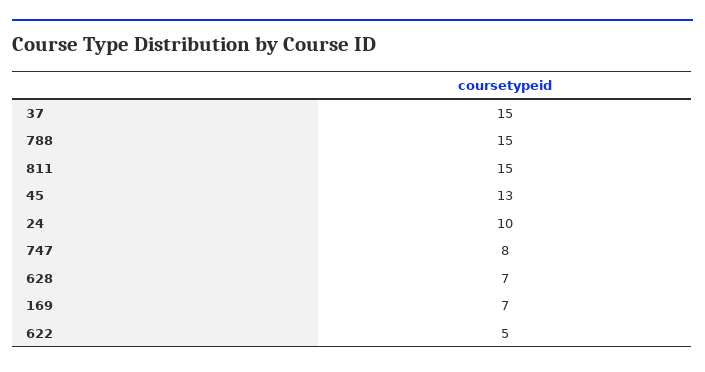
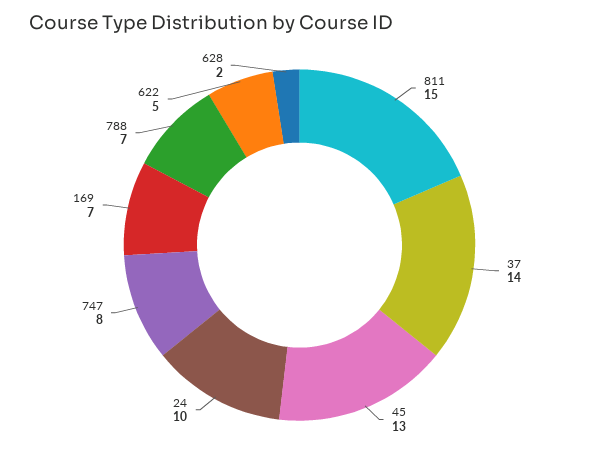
37: 15 -> 14
788: 15 -> 7
628: 7 -> 2

